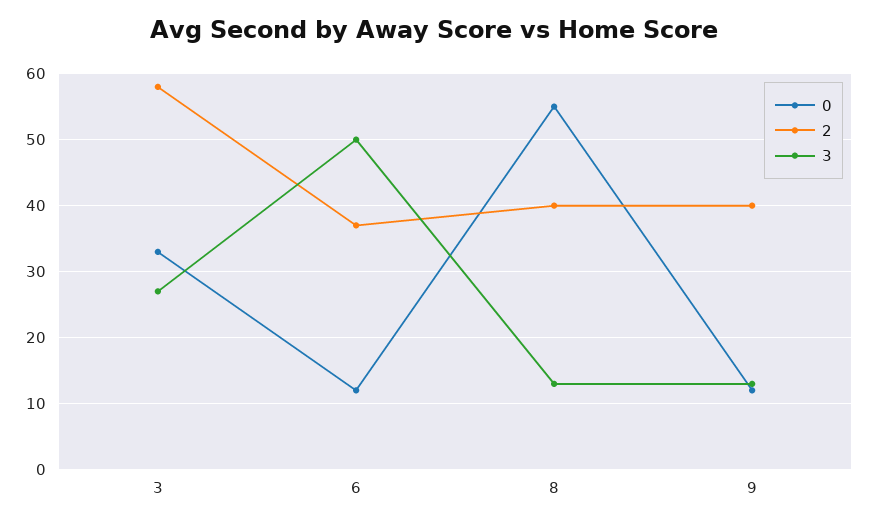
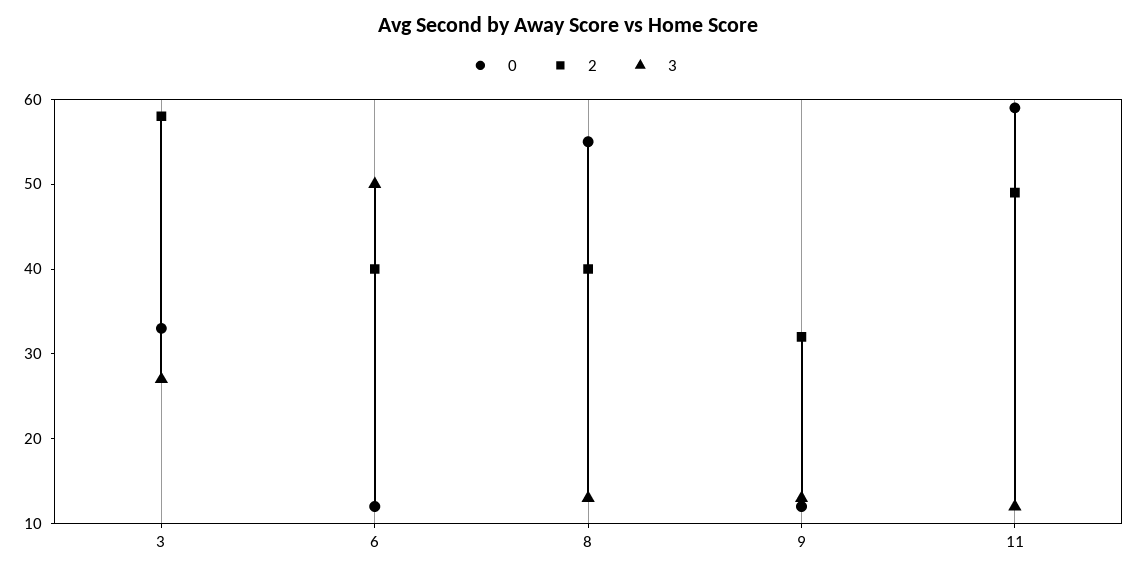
2, 6: 37 -> 40
2, 9: 40 -> 32
0, 11: none -> 59
2, 11: none -> 49
3, 11: none -> 12

